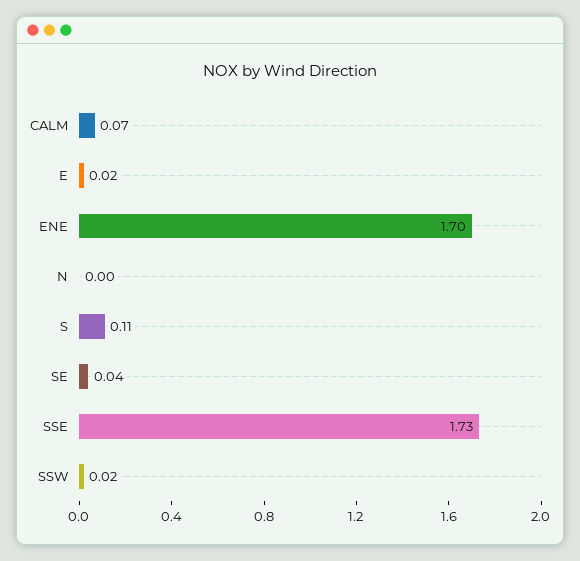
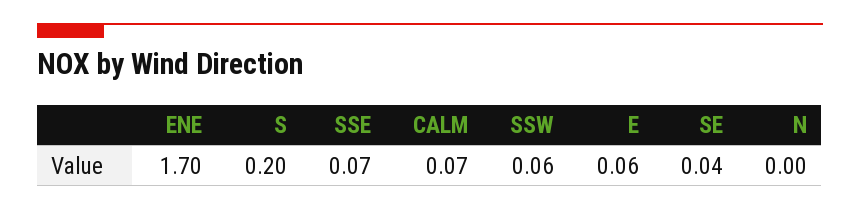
E: 0.02 -> 0.06
S: 0.11 -> 0.2
SSE: 1.73 -> 0.07
SSW: 0.02 -> 0.06

